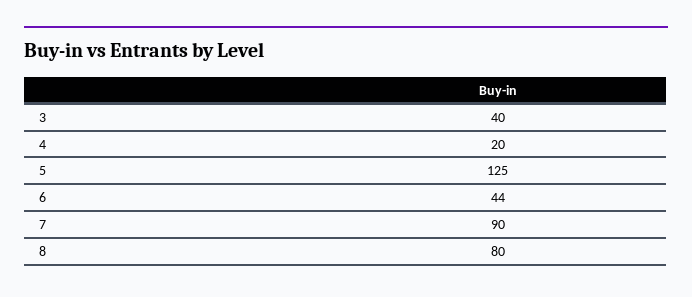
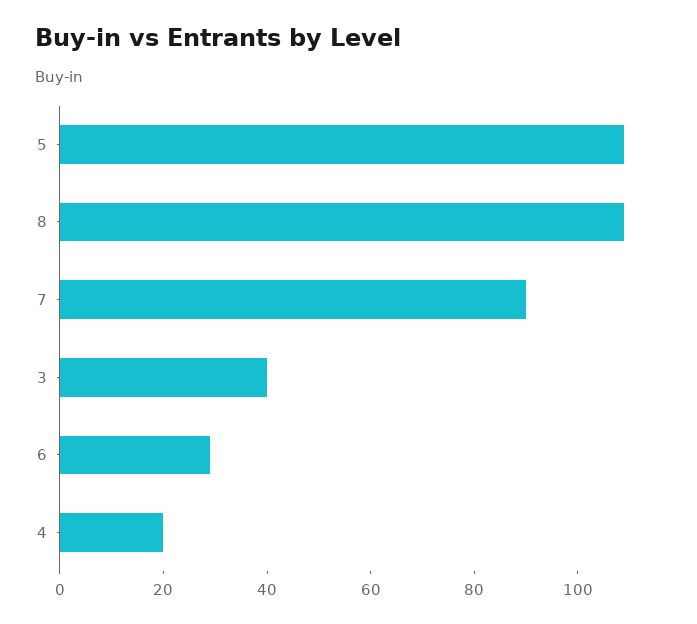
5: 125 -> 110
6: 44 -> 30
8: 80 -> 110

